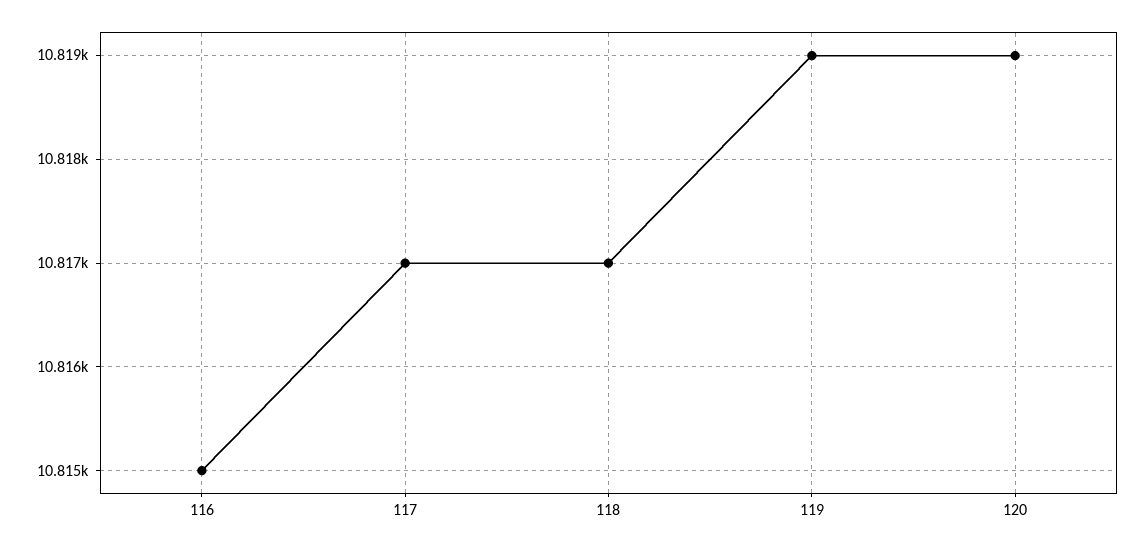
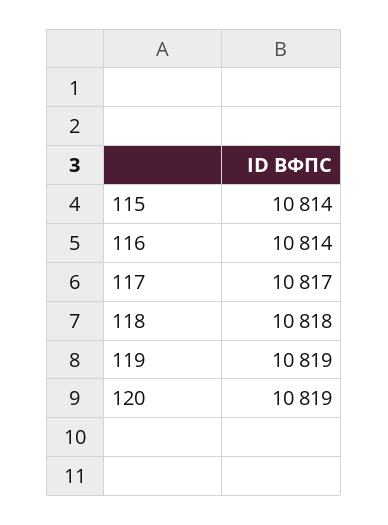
116: 10815 -> 10814
118: 10817 -> 10818
115: none -> 10814

